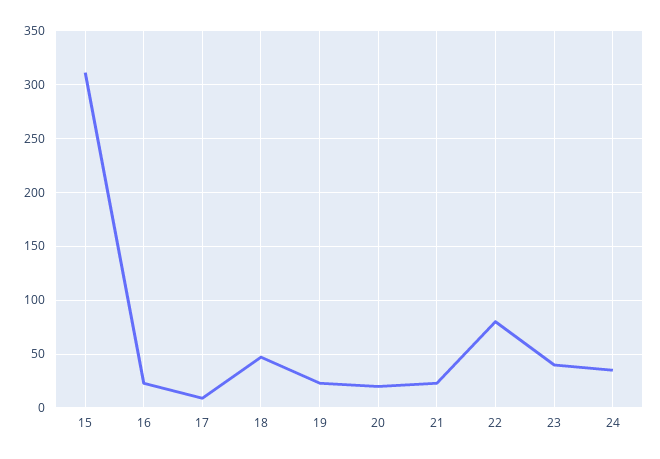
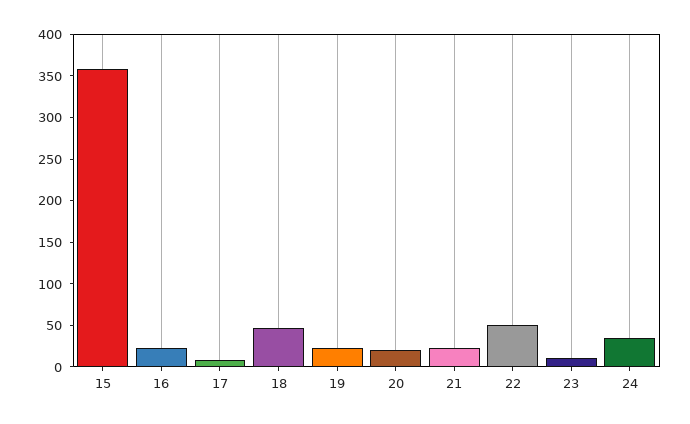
15: 310 -> 360
22: 80 -> 50
23: 40 -> 10

